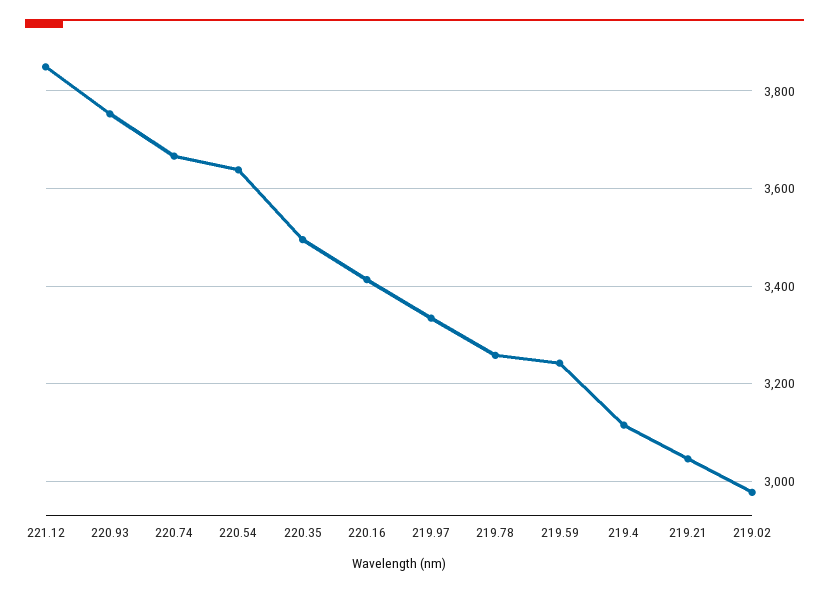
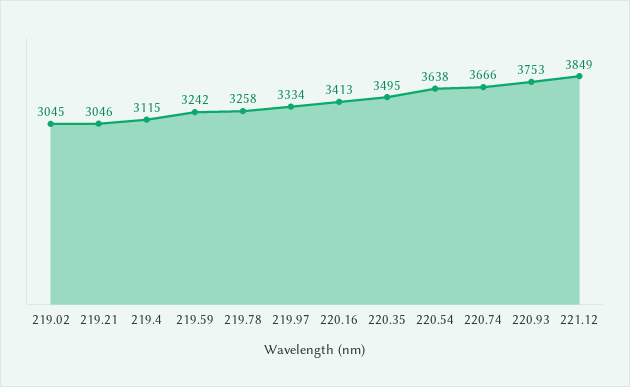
219.02: 2980 -> 3045

